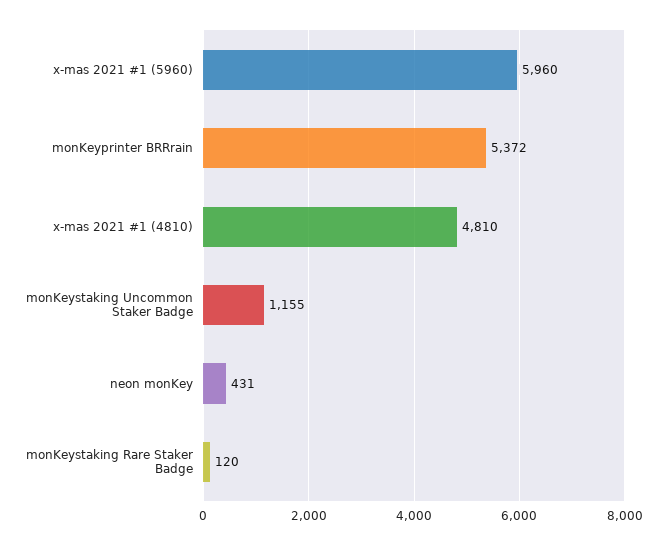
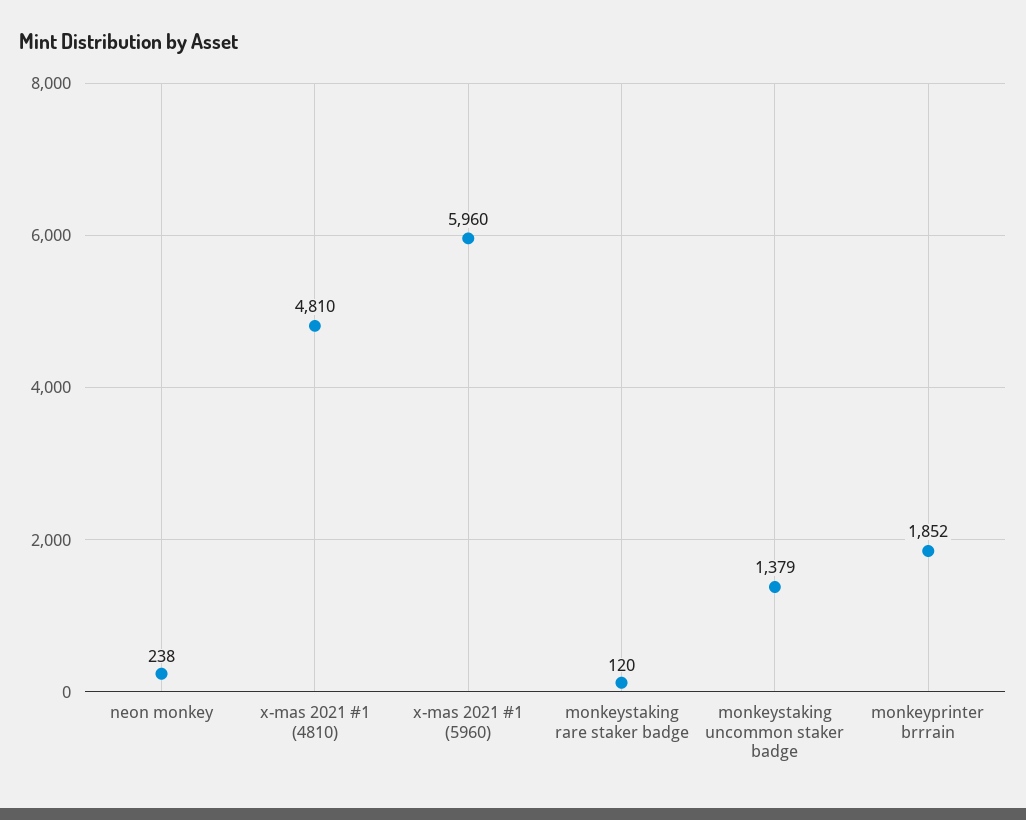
monKeyprinter BRRrain: 5372 -> 1852
monKeystaking Uncommon Staker Badge: 1155 -> 1379
neon monKey: 431 -> 238

